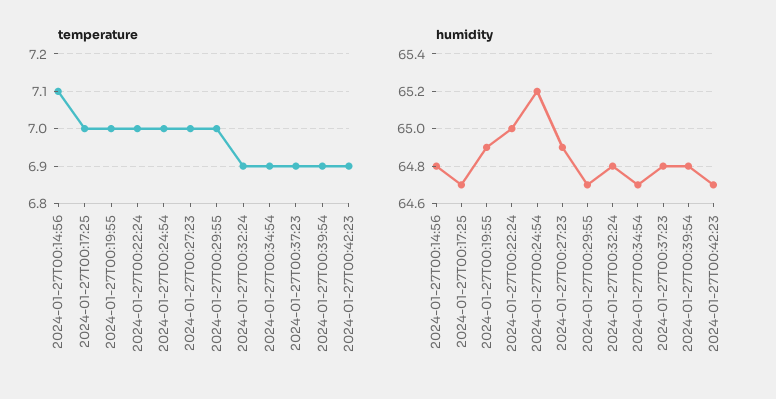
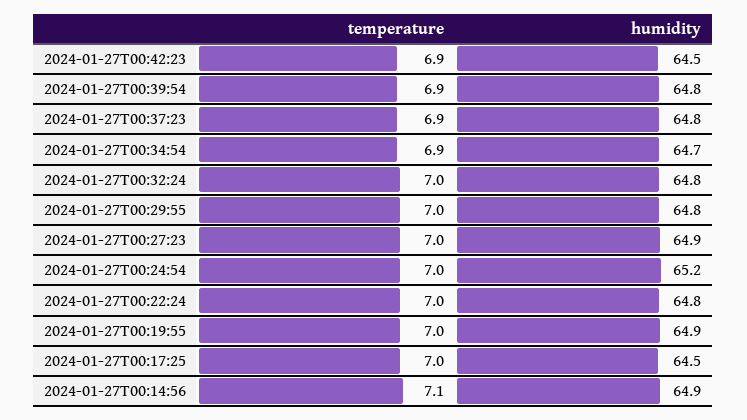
temperature, 2024-01-27T00:32:24: 6.9 -> 7
humidity, 2024-01-27T00:14:56: 64.8 -> 64.9
humidity, 2024-01-27T00:17:25: 64.7 -> 64.5
humidity, 2024-01-27T00:22:24: 65 -> 64.8
humidity, 2024-01-27T00:29:55: 64.7 -> 64.8
humidity, 2024-01-27T00:42:23: 64.7 -> 64.5

